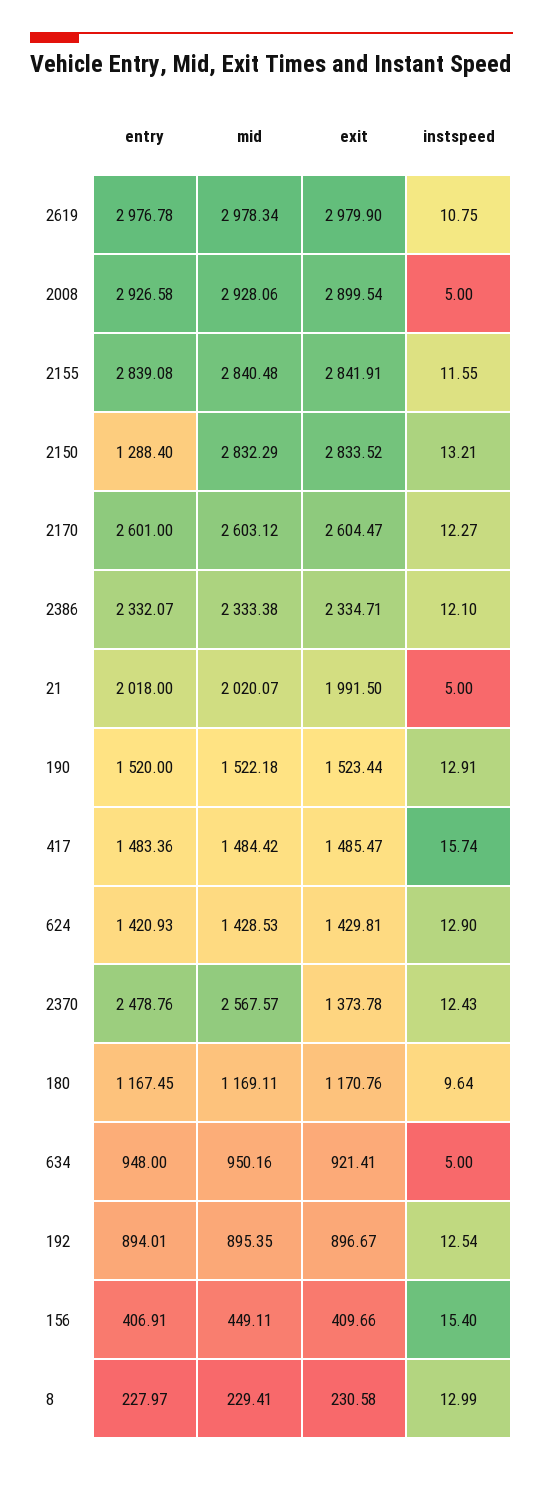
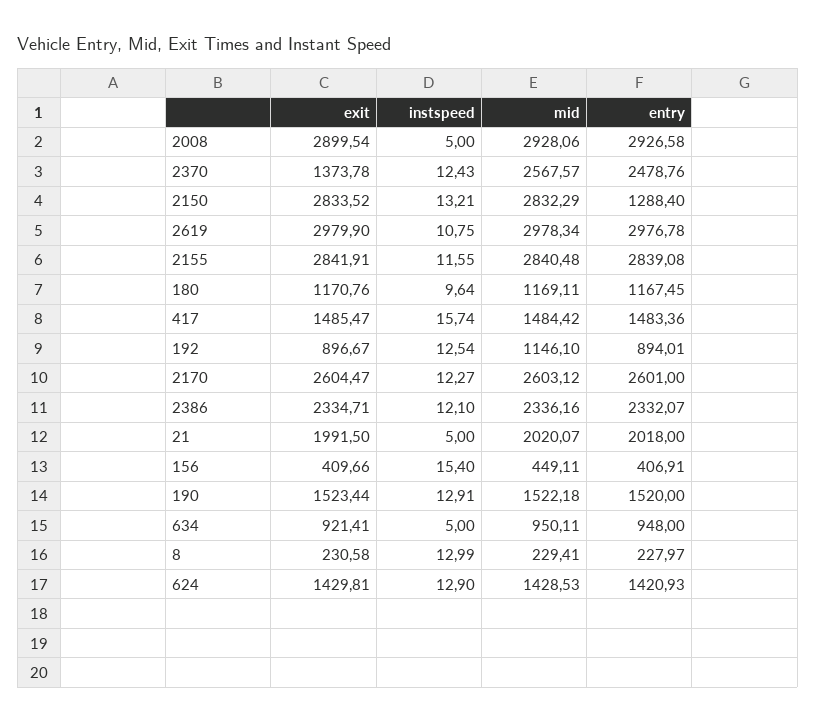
mid, 2386: 2333.38 -> 2336.16
mid, 634: 950.16 -> 950.11
mid, 192: 895.35 -> 1146.1

